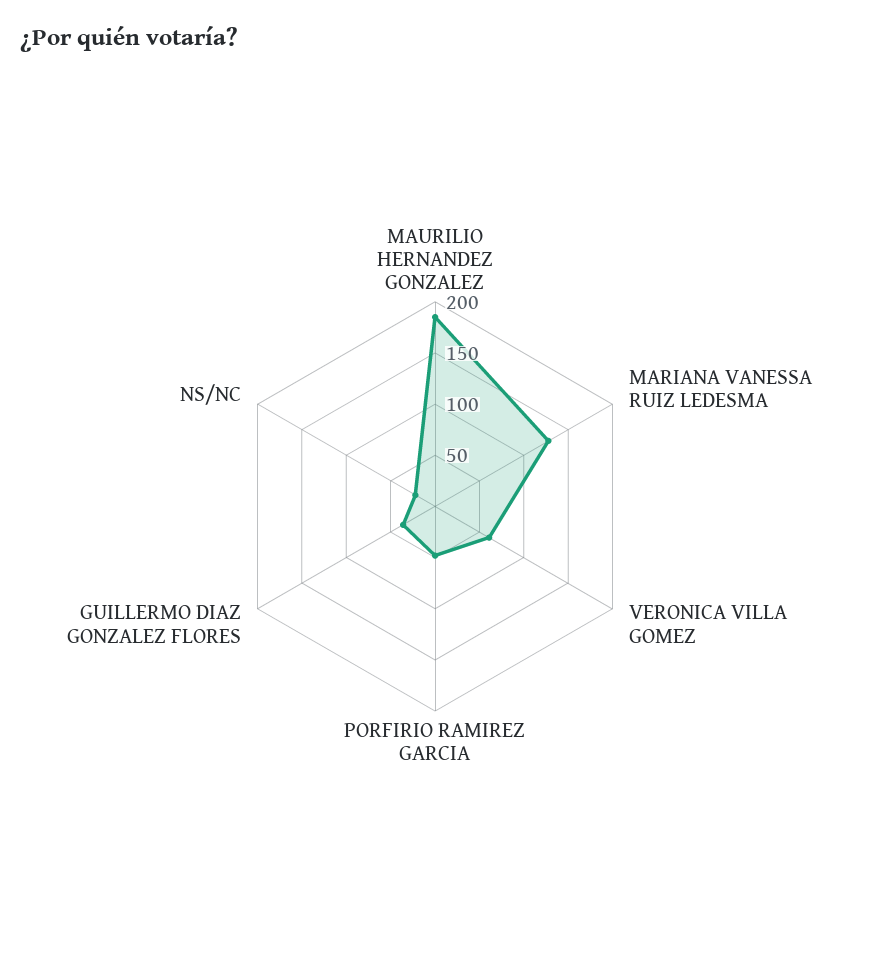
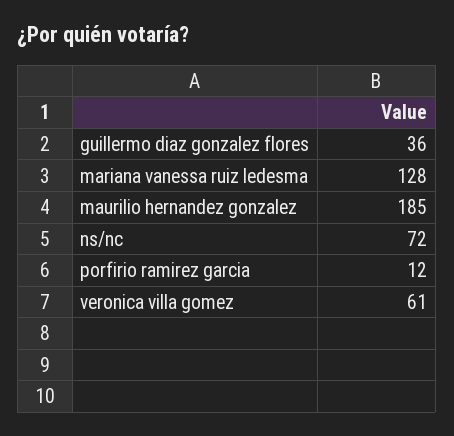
PORFIRIO RAMIREZ GARCIA: 50 -> 12
NS/NC: 20 -> 72

